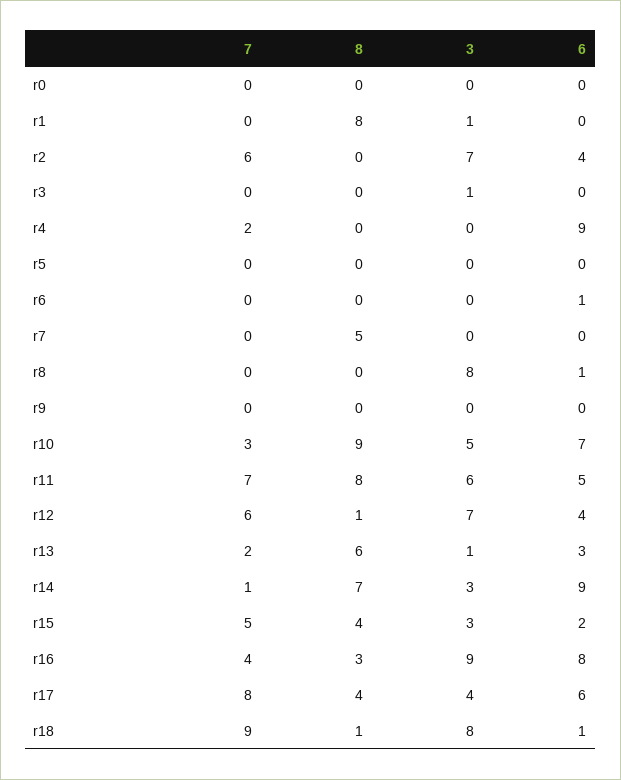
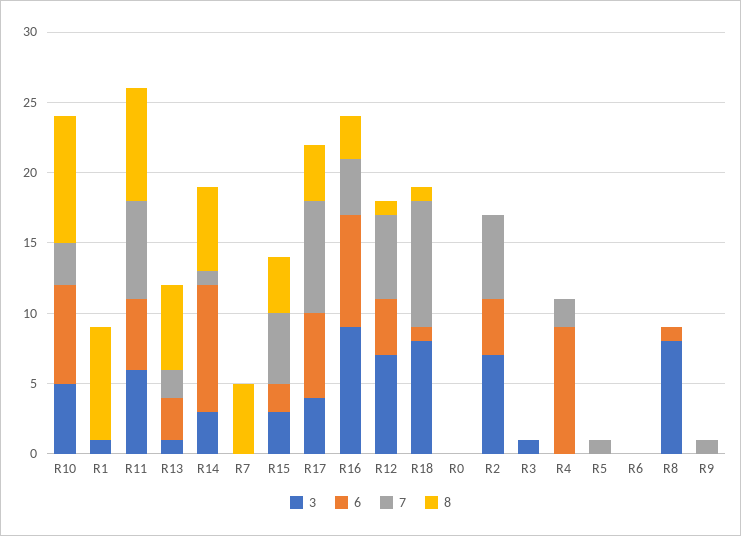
7, r5: 0 -> 1
6, r6: 1 -> 0
7, r9: 0 -> 1
8, r14: 7 -> 6

